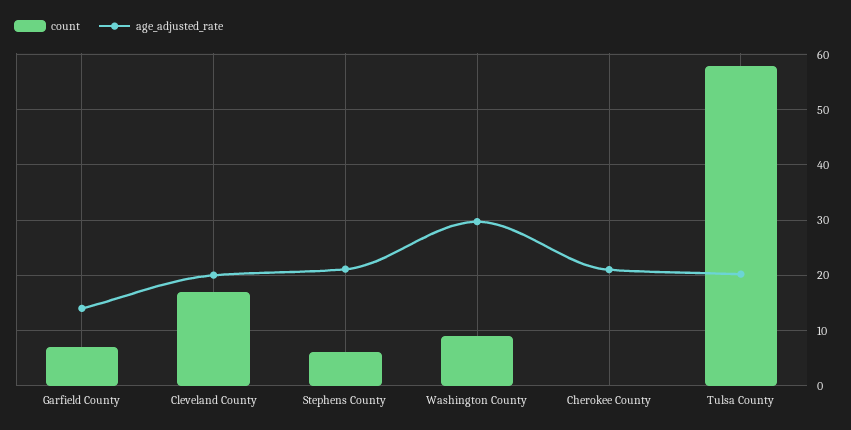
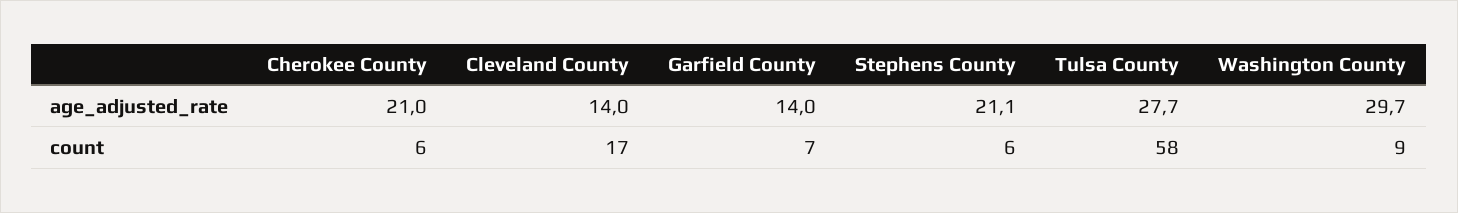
age_adjusted_rate, Cleveland County: 20 -> 14
count, Cherokee County: 0 -> 6
age_adjusted_rate, Tulsa County: 20 -> 27.7

